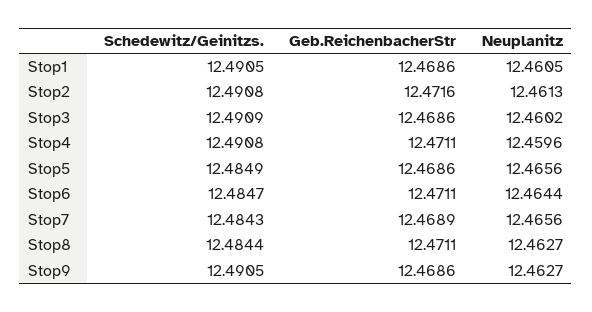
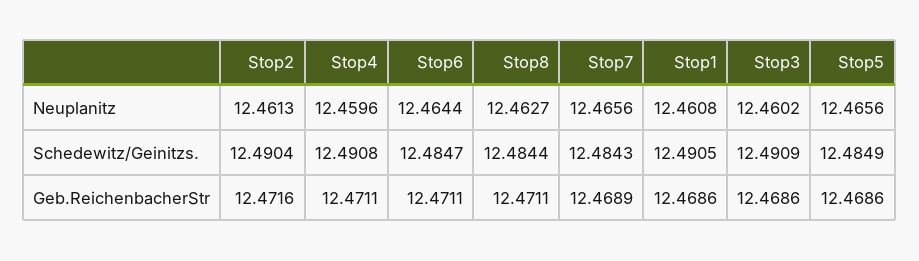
Neuplanitz, Stop1: 12.4605 -> 12.4608
Schedewitz/Geinitzs., Stop2: 12.4908 -> 12.4904
Schedewitz/Geinitzs., Stop9: 12.4905 -> none
Geb.ReichenbacherStr, Stop9: 12.4686 -> none
Neuplanitz, Stop9: 12.4627 -> none

